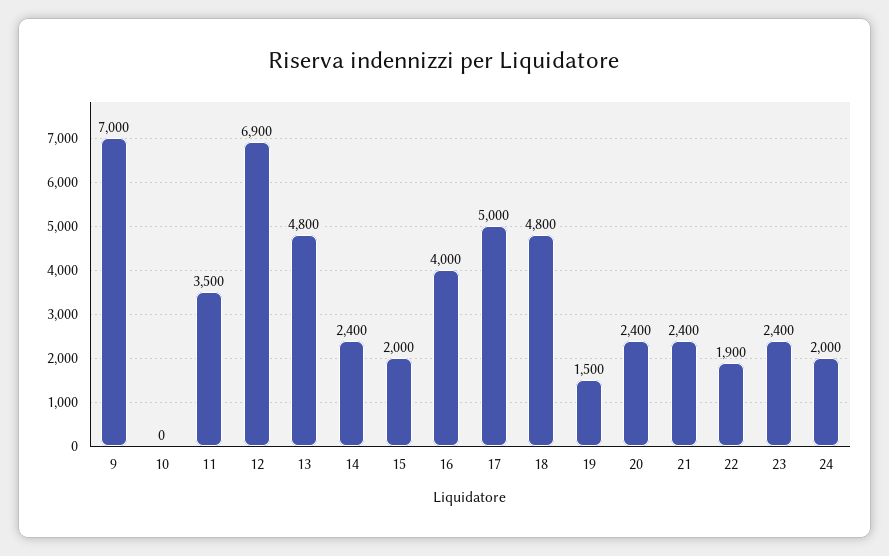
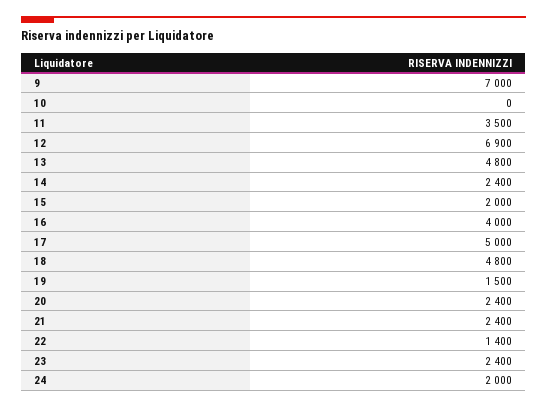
22: 1900 -> 1400

